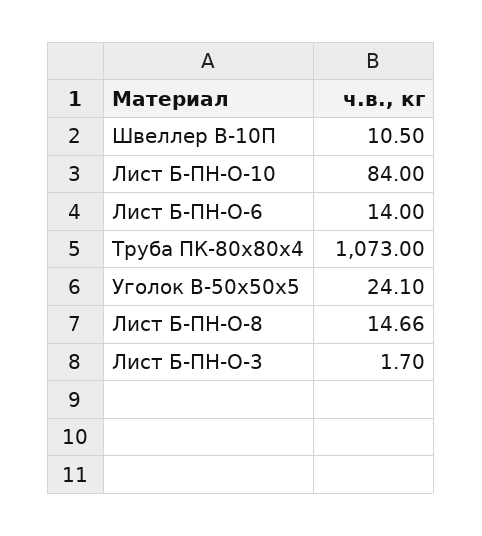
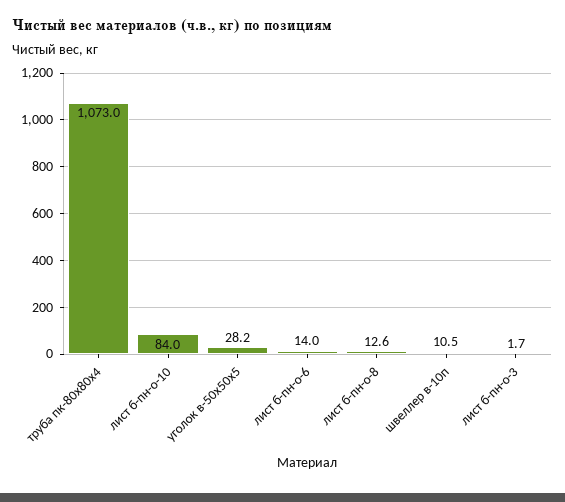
Уголок В-50х50х5: 24.1 -> 28.2
Лист Б-ПН-О-8: 14.66 -> 12.6

